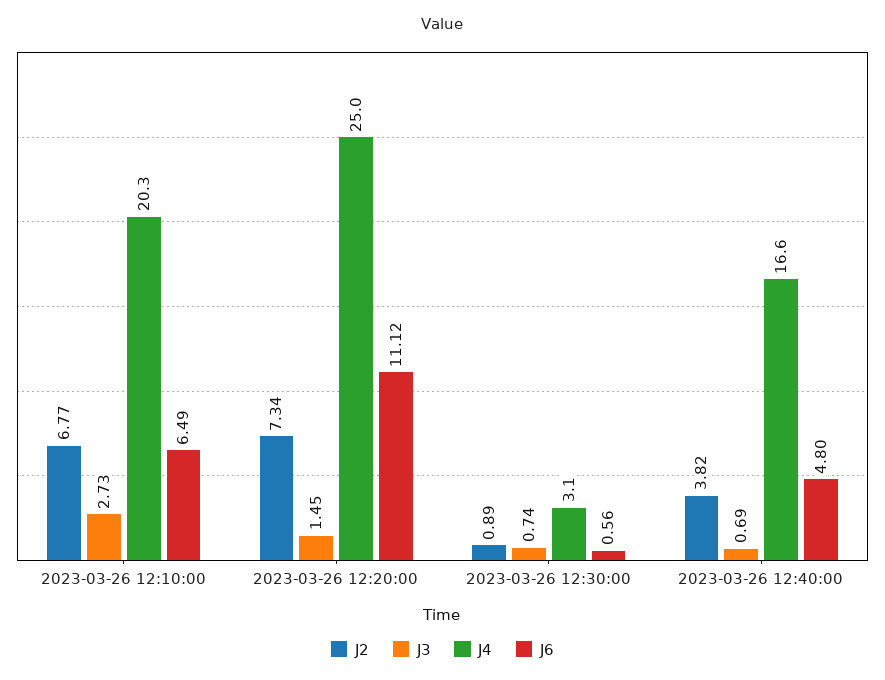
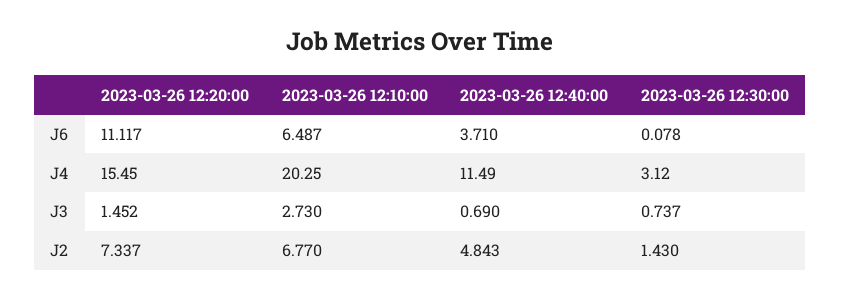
J4, 2023-03-26 12:20:00: 25 -> 15.45
J2, 2023-03-26 12:30:00: 0.89 -> 1.43
J6, 2023-03-26 12:30:00: 0.56 -> 0.078
J2, 2023-03-26 12:40:00: 3.82 -> 4.843
J4, 2023-03-26 12:40:00: 16.6 -> 11.49
J6, 2023-03-26 12:40:00: 4.8 -> 3.71

